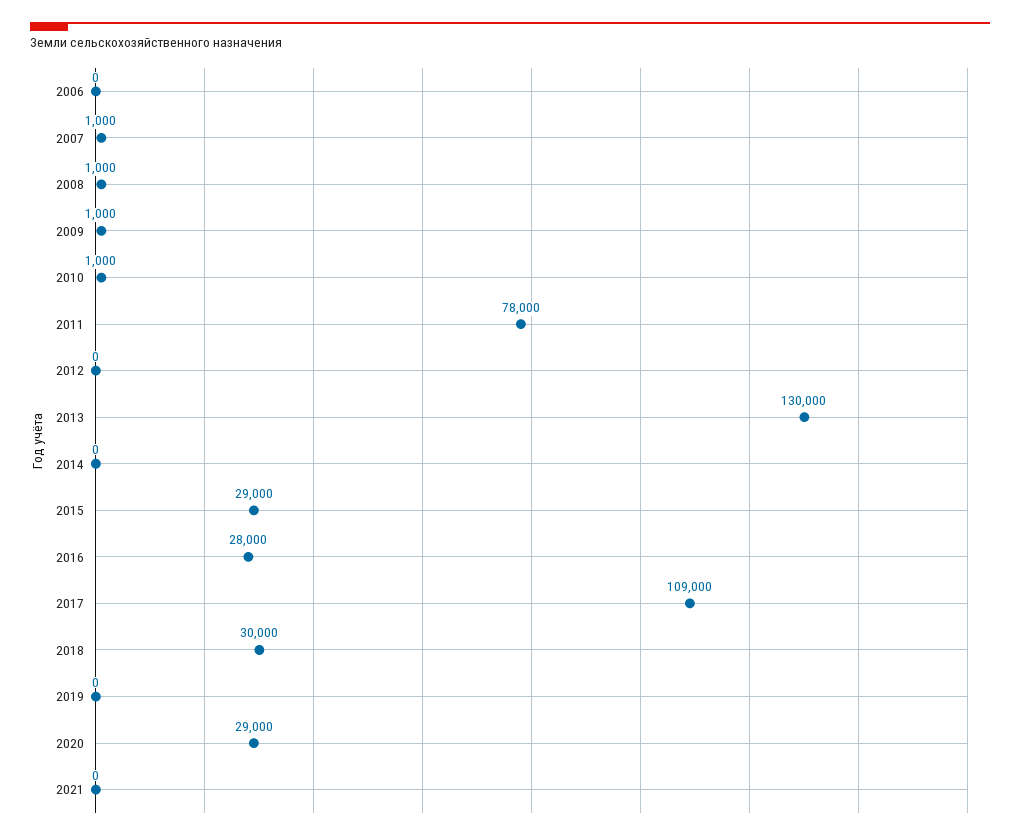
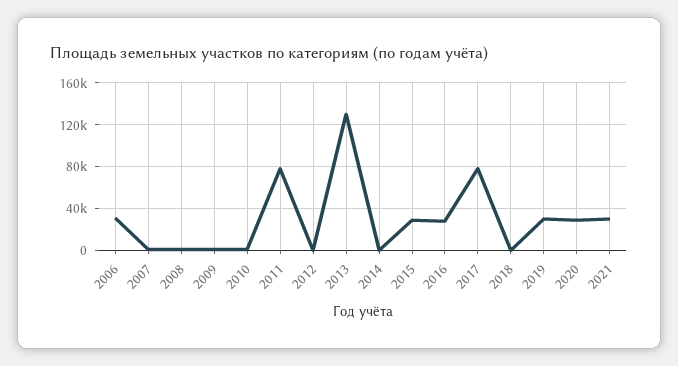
2006: 0 -> 30000
2017: 109000 -> 80000
2018: 30000 -> 0
2019: 0 -> 30000
2021: 0 -> 30000

